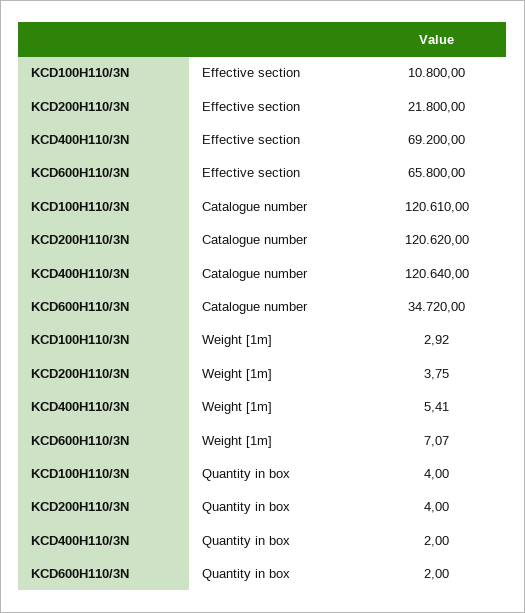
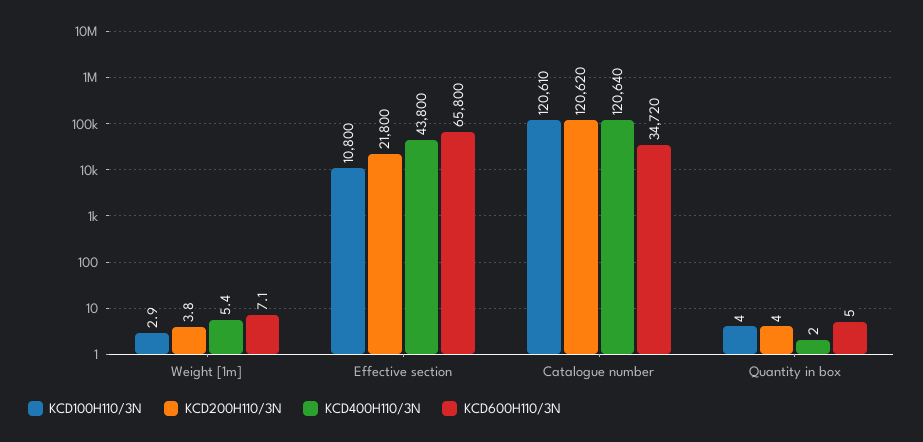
KCD400H110/3N, Effective section: 69200 -> 43800
KCD600H110/3N, Quantity in box: 2 -> 5

